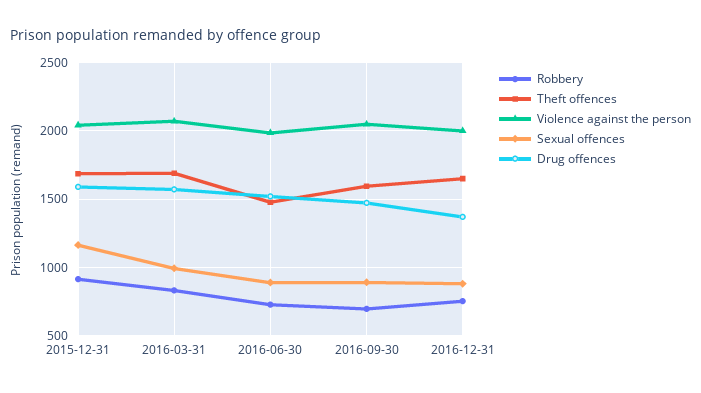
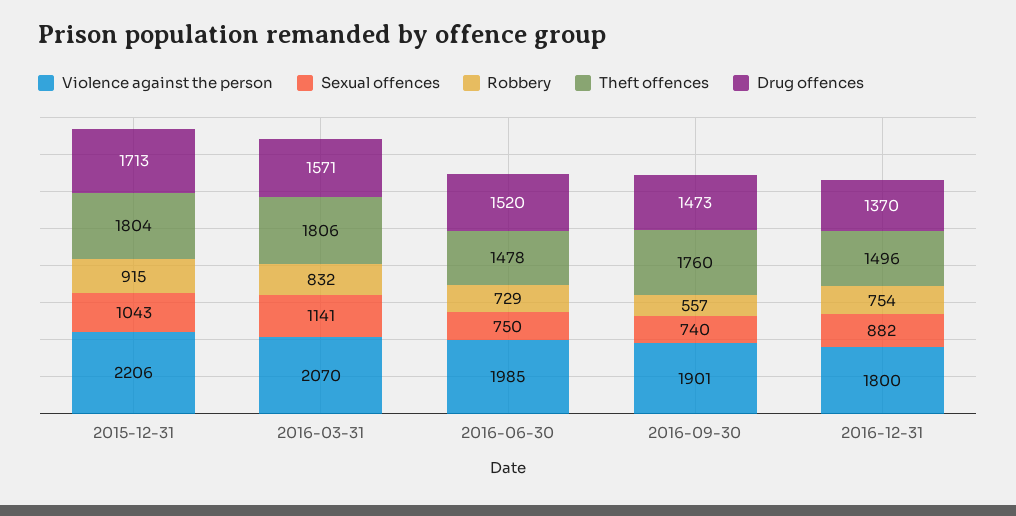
Theft offences, 2015-12-31: 1700 -> 1804
Violence against the person, 2015-12-31: 2050 -> 2206
Sexual offences, 2015-12-31: 1150 -> 1043
Drug offences, 2015-12-31: 1600 -> 1713
Theft offences, 2016-03-31: 1700 -> 1806
Sexual offences, 2016-03-31: 1000 -> 1141
Sexual offences, 2016-06-30: 900 -> 750
Robbery, 2016-09-30: 700 -> 557
Theft offences, 2016-09-30: 1600 -> 1760
Violence against the person, 2016-09-30: 2050 -> 1901
Sexual offences, 2016-09-30: 900 -> 740
Theft offences, 2016-12-31: 1650 -> 1496
Violence against the person, 2016-12-31: 2000 -> 1800

